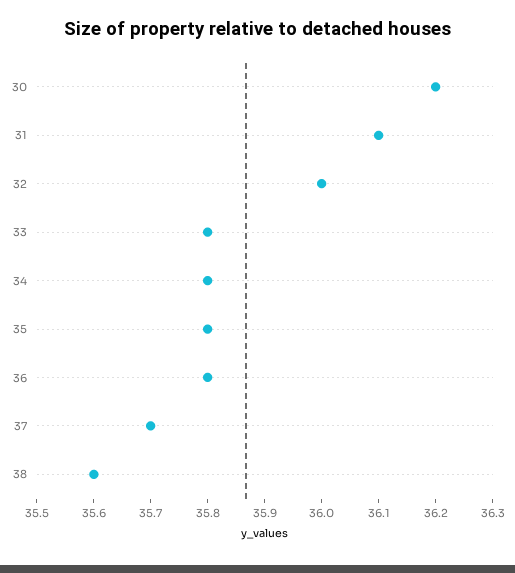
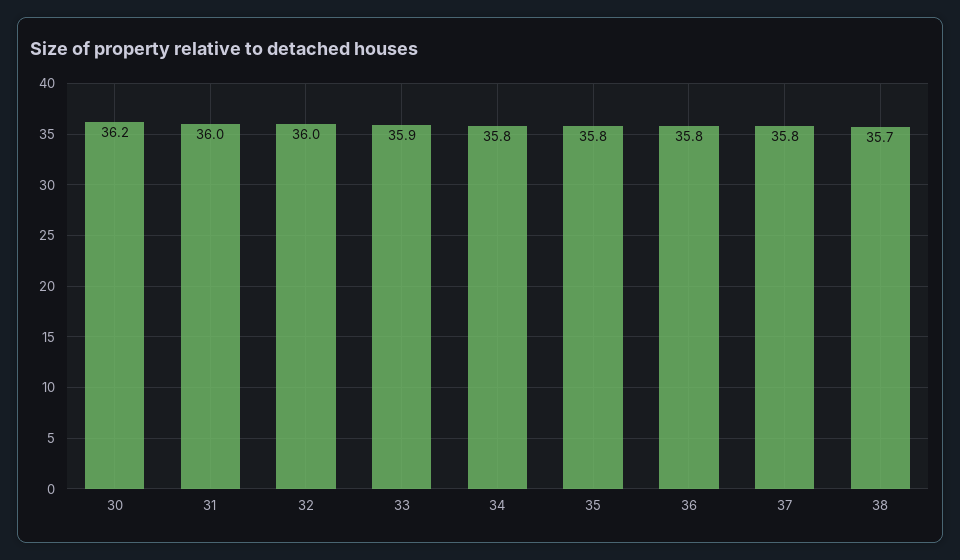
31: 36.1 -> 36
33: 35.8 -> 35.9
37: 35.7 -> 35.8
38: 35.6 -> 35.7

